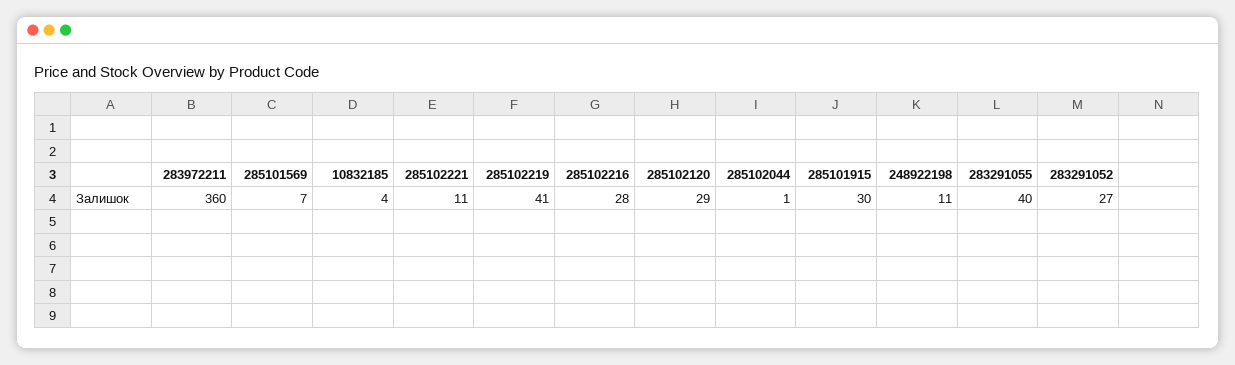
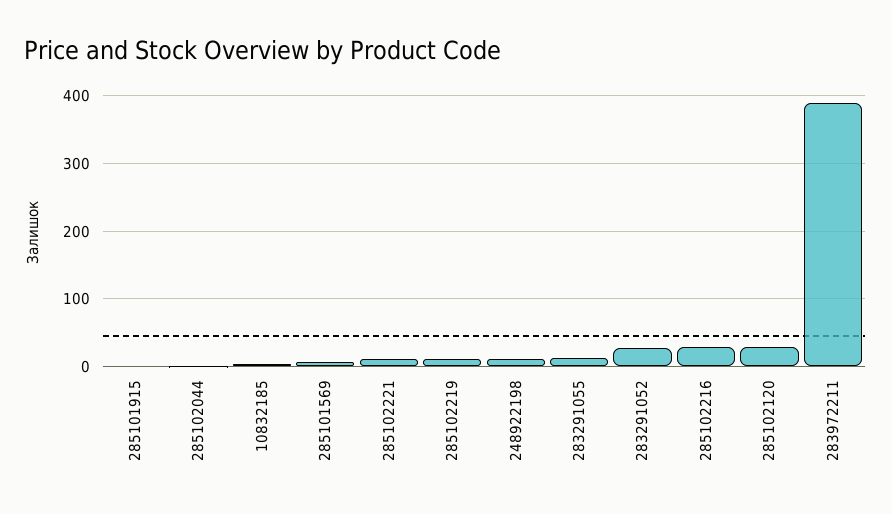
283972211: 360 -> 390
285102219: 41 -> 10
285101915: 30 -> 0
283291055: 40 -> 10

